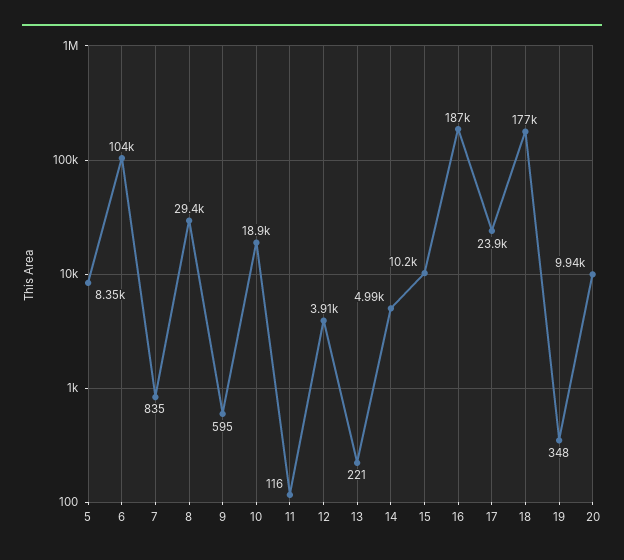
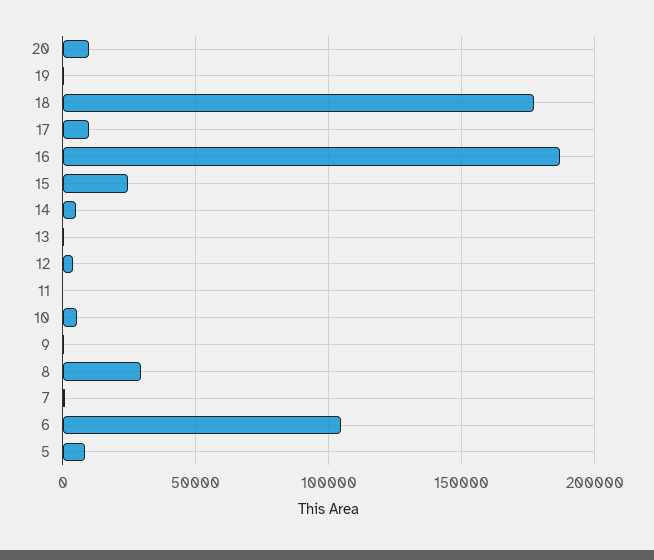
10: 18900 -> 5000
15: 10200 -> 25000
17: 23900 -> 10000

